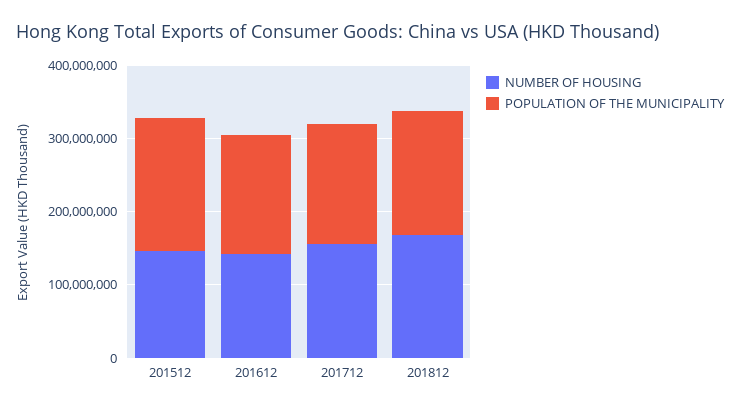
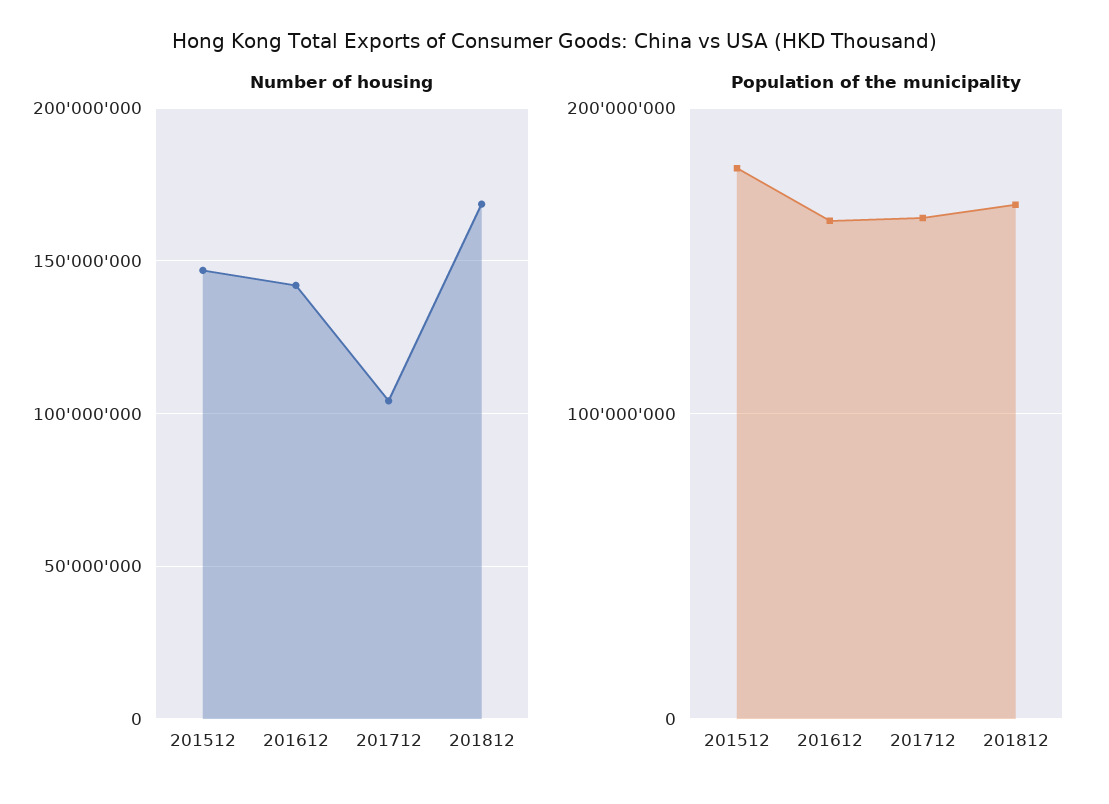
NUMBER OF HOUSING, 201712: 160000000 -> 105000000

